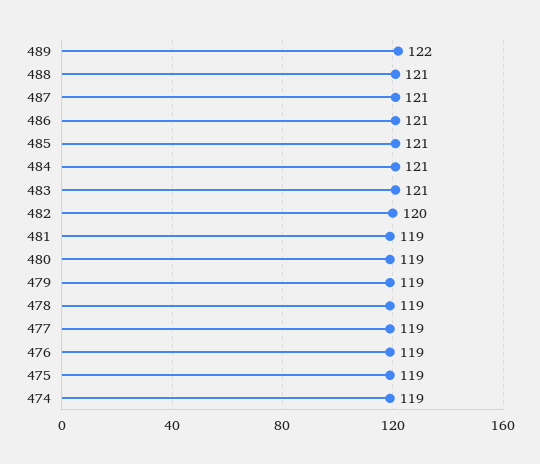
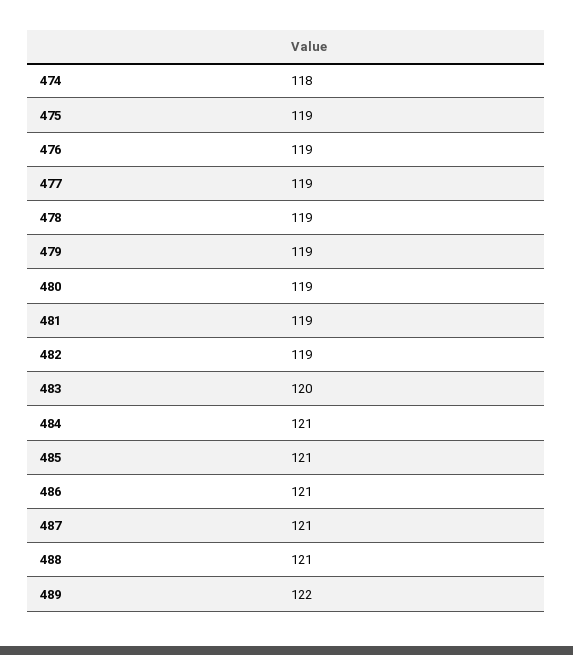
483: 121 -> 120
482: 120 -> 119
474: 119 -> 118

